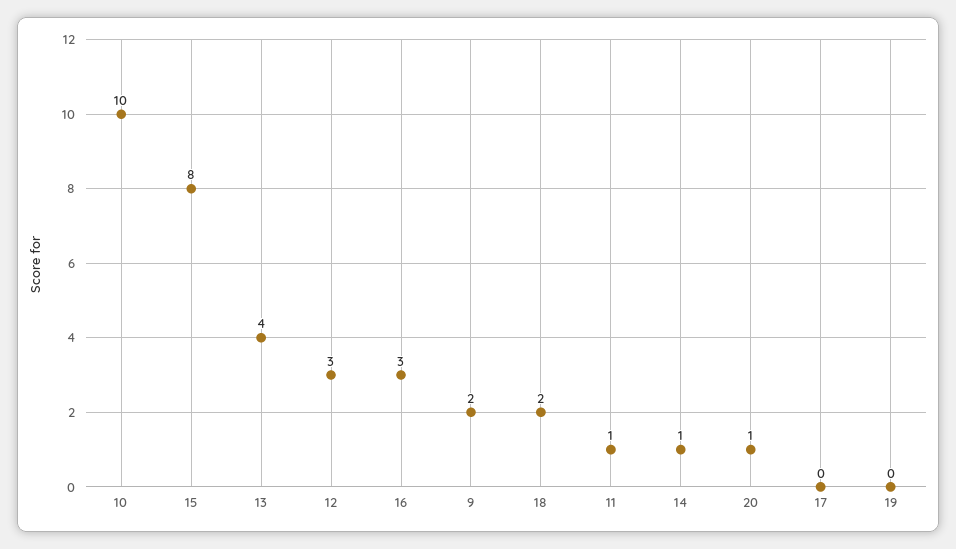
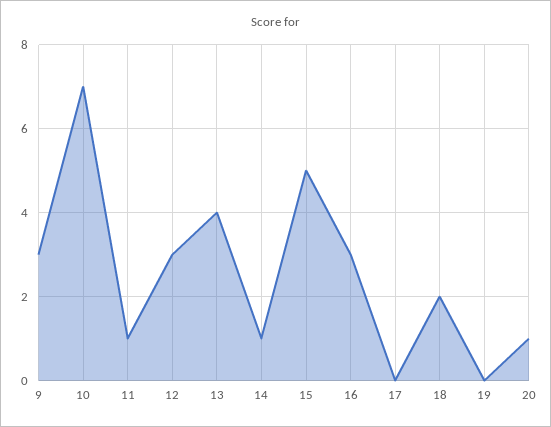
10: 10 -> 7
15: 8 -> 5
9: 2 -> 3

